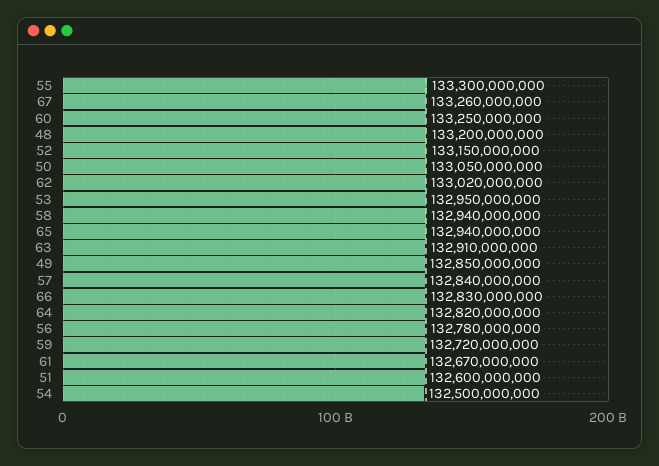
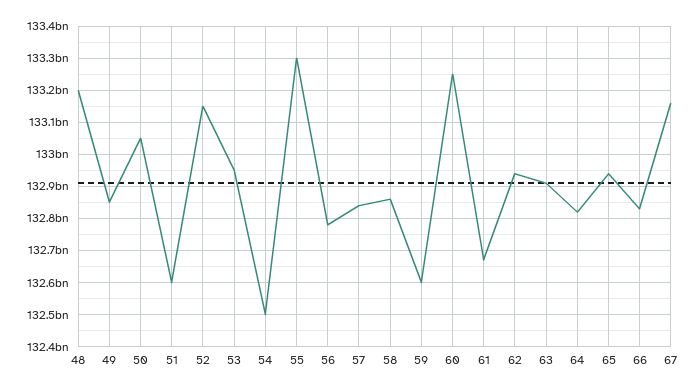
67: 133260000000 -> 133160000000
62: 133020000000 -> 132940000000
58: 132940000000 -> 132860000000
59: 132720000000 -> 132600000000

